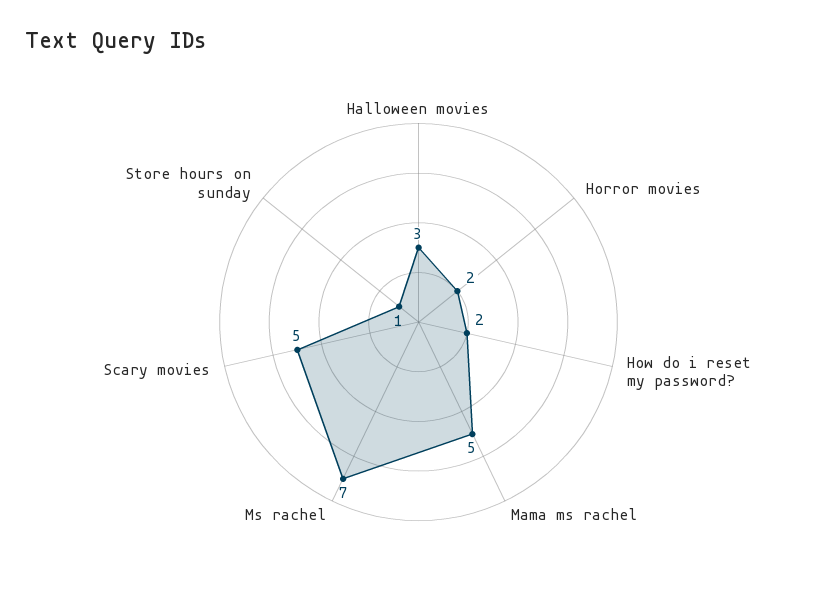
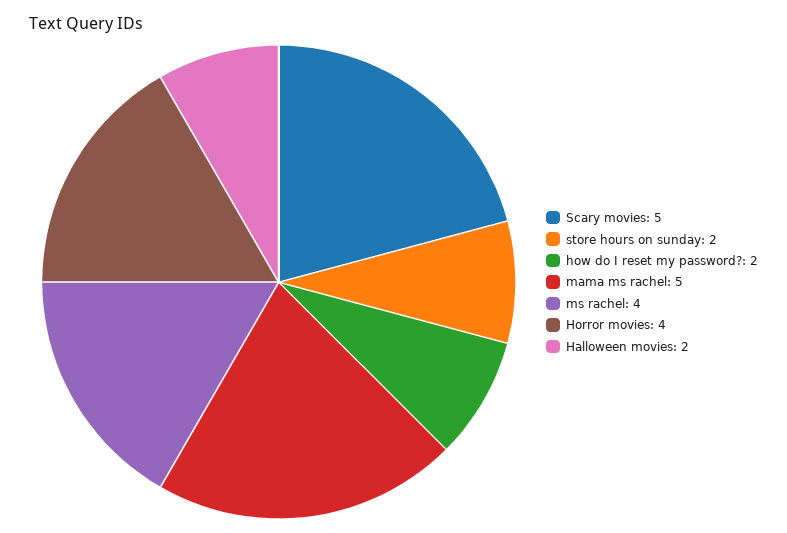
Halloween movies: 3 -> 2
Horror movies: 2 -> 4
Ms rachel: 7 -> 4
Store hours on sunday: 1 -> 2

